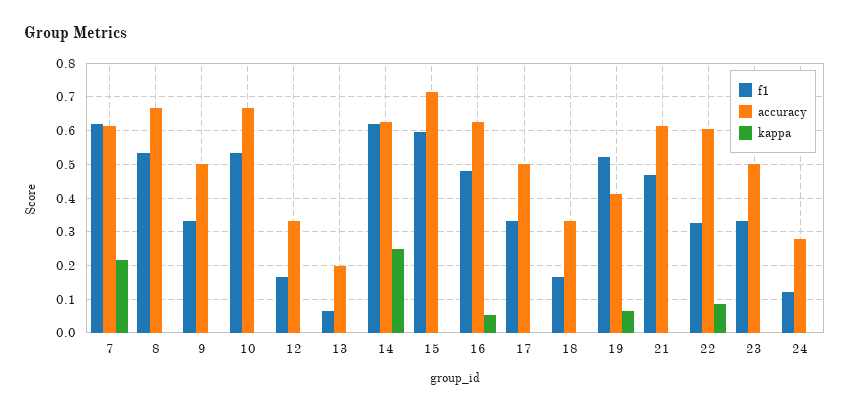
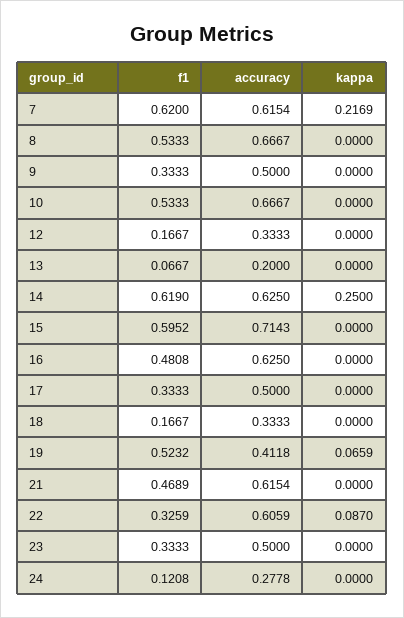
kappa, 16: 0.06 -> 0

